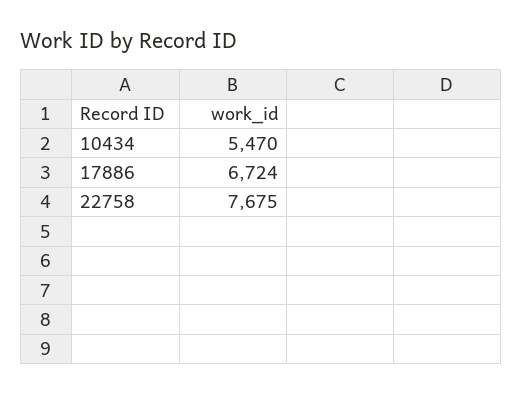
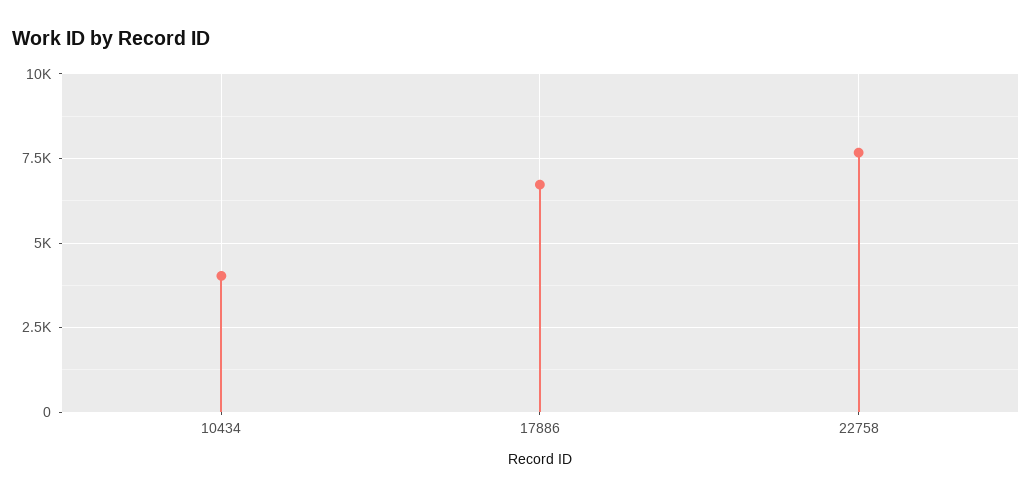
10434: 5470 -> 4000

